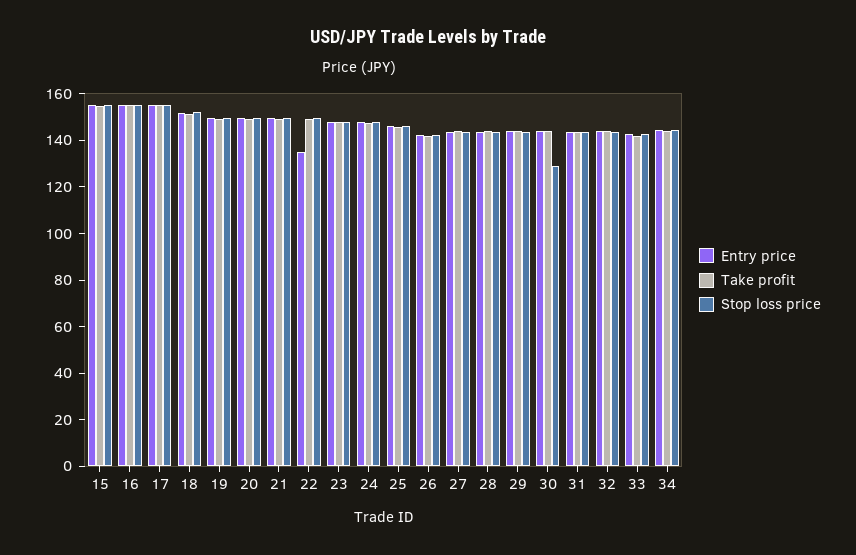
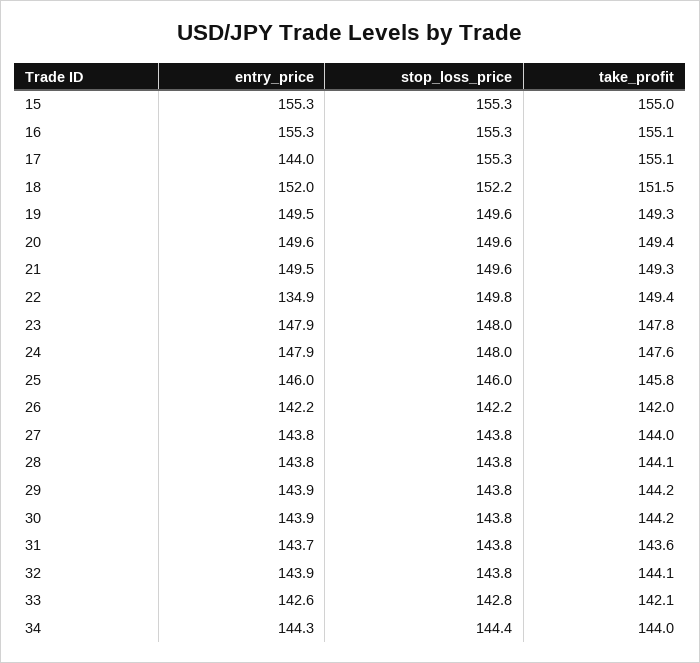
Entry price, 17: 155 -> 144
Stop loss price, 30: 130 -> 143.8

